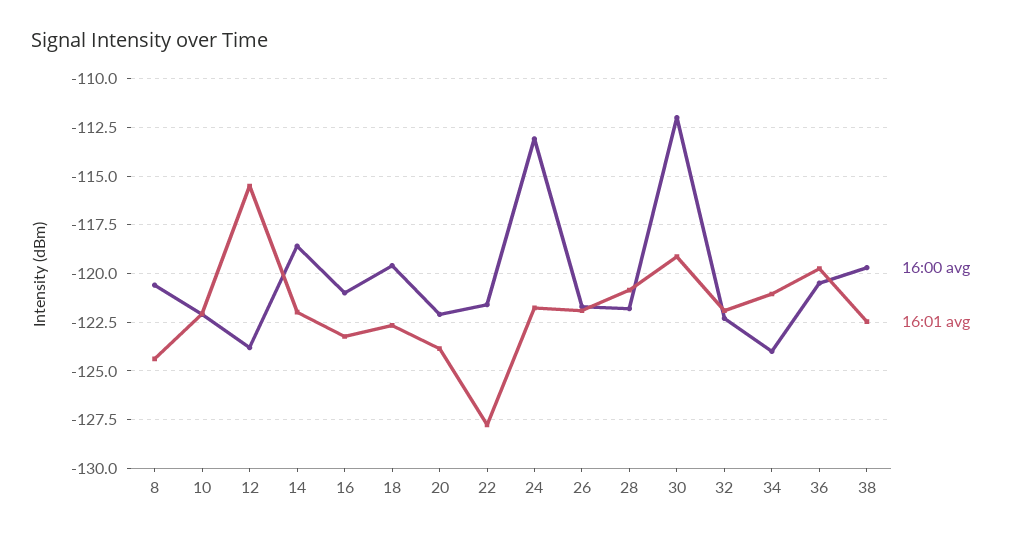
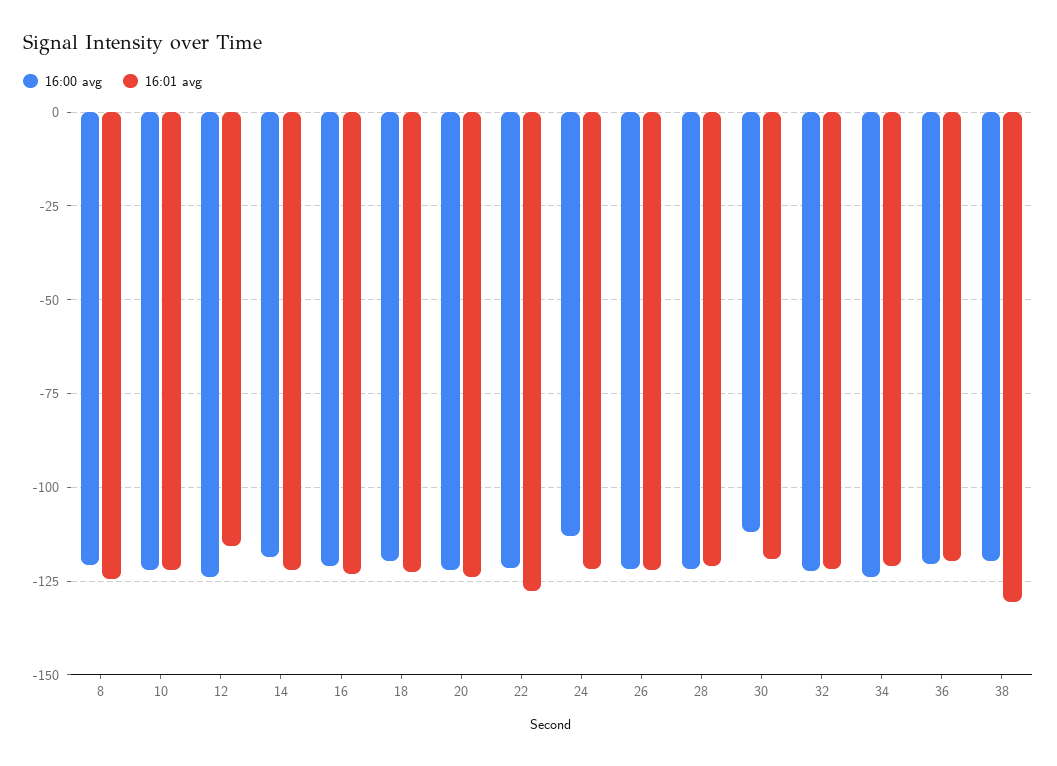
16:01 avg, 38: -122.5 -> -130

